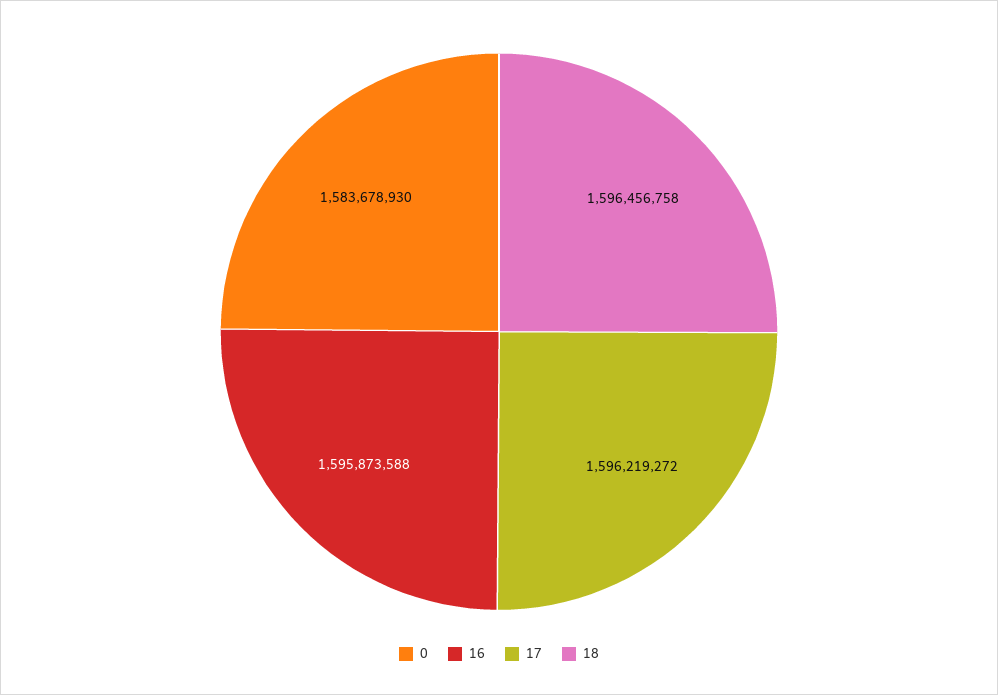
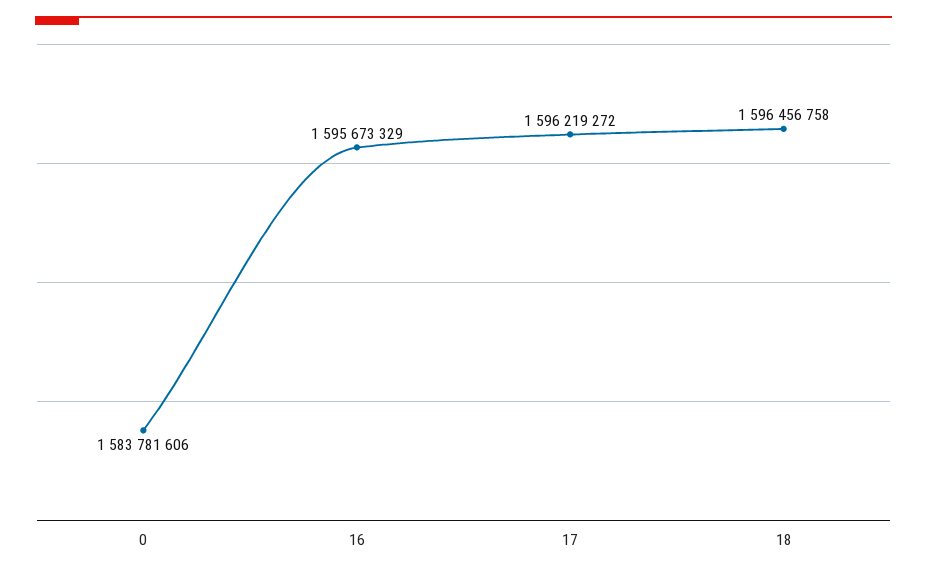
0: 1583678930 -> 1583781606
16: 1595873588 -> 1595673329

